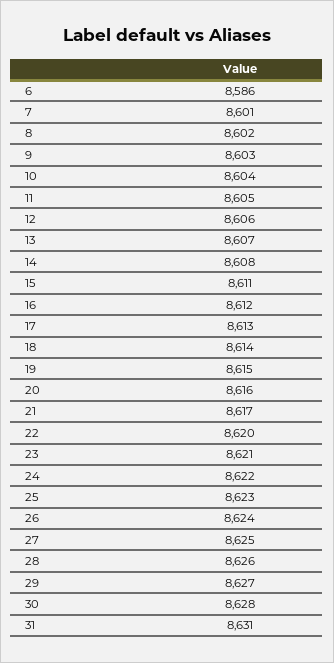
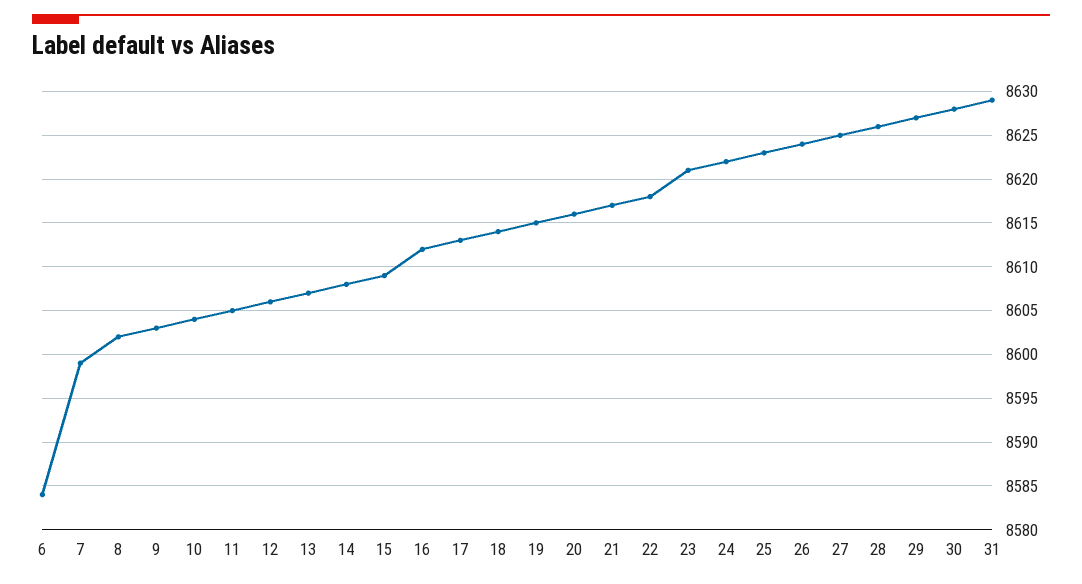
6: 8586 -> 8584
7: 8601 -> 8599
15: 8611 -> 8609
22: 8620 -> 8618
31: 8631 -> 8629

